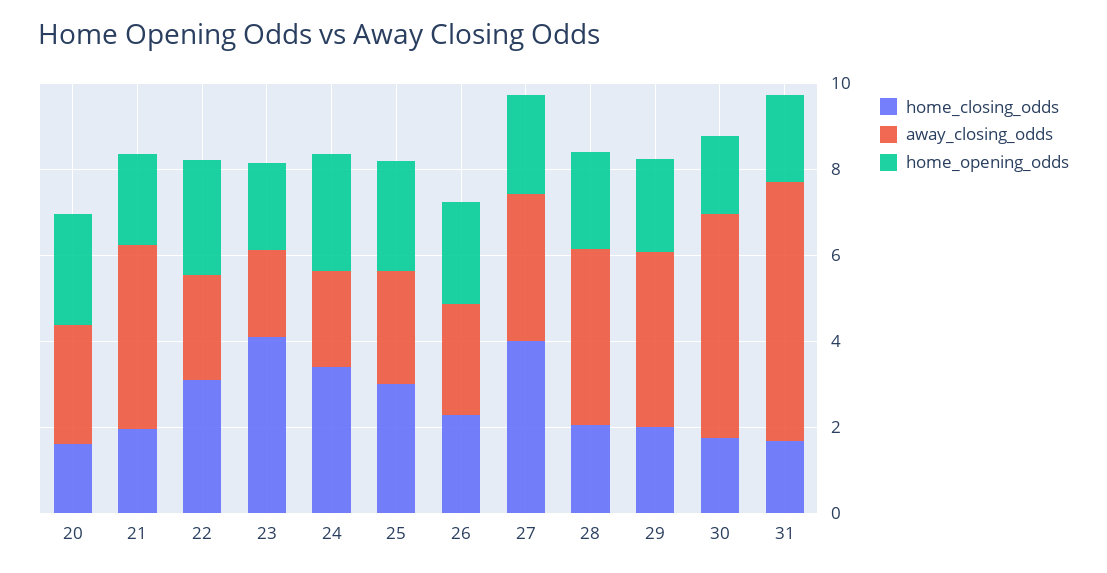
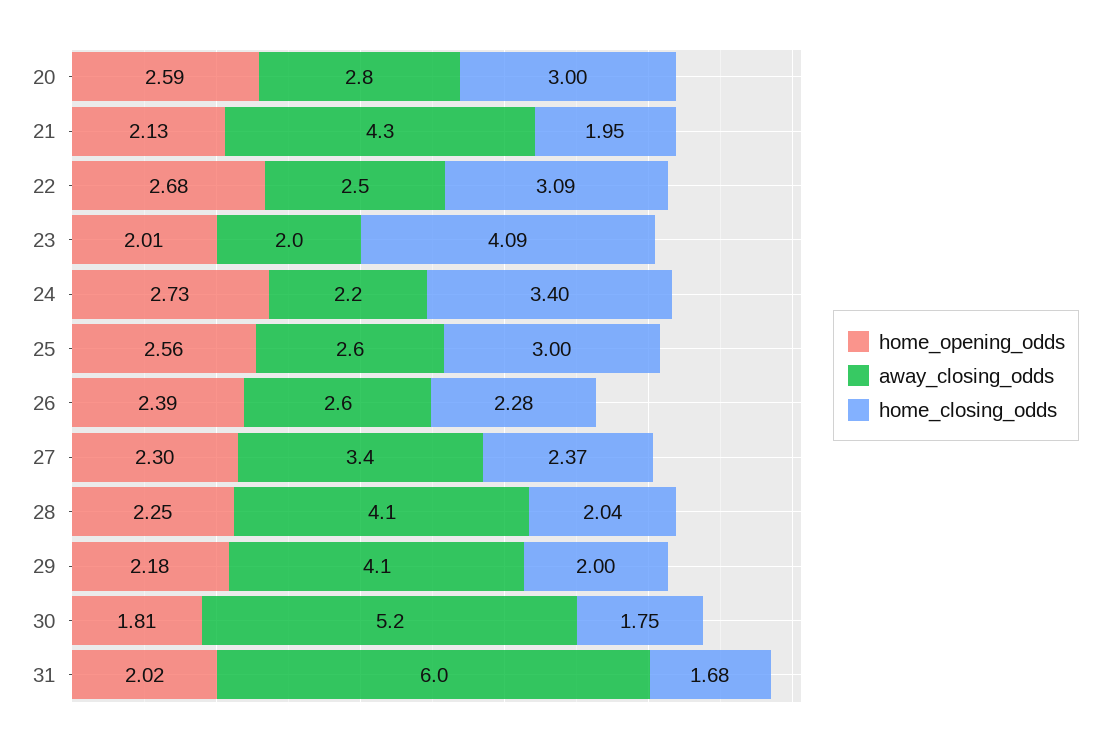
home_closing_odds, 20: 1.5 -> 3
home_closing_odds, 27: 4 -> 2.37

